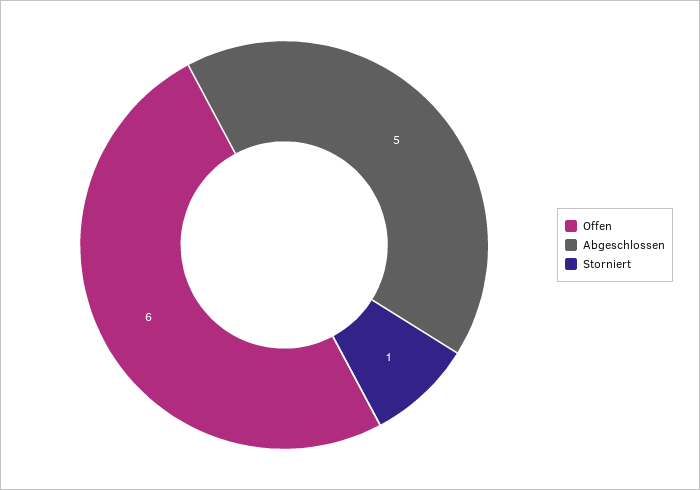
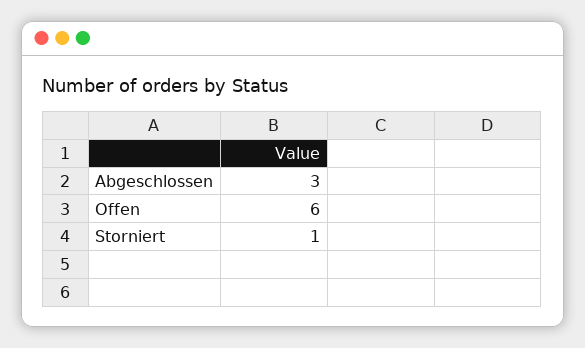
Abgeschlossen: 5 -> 3

